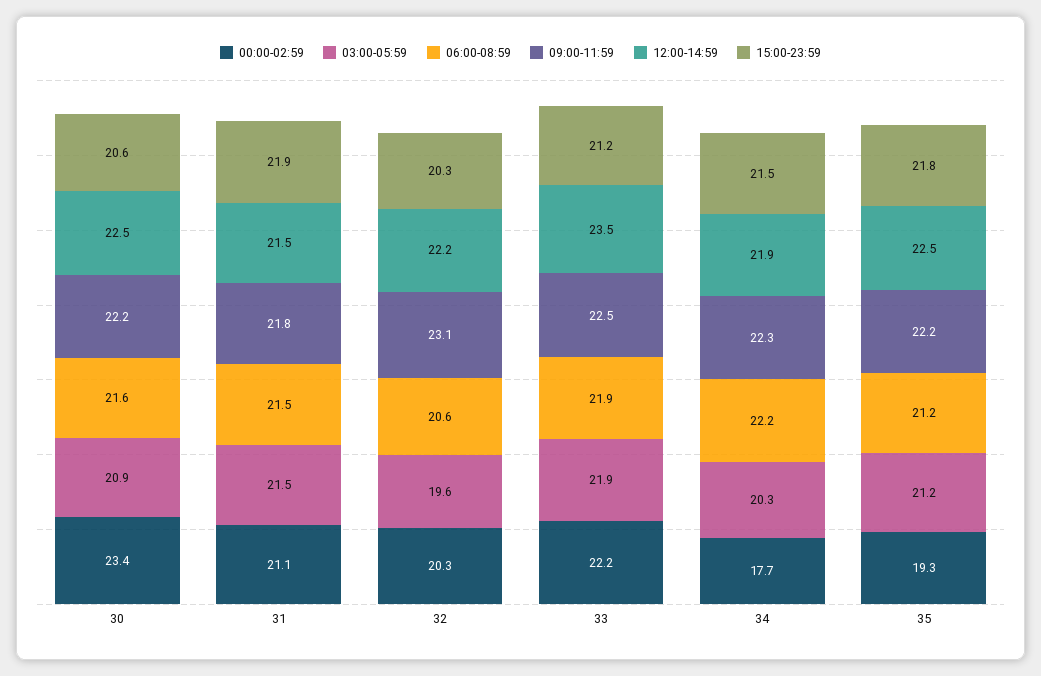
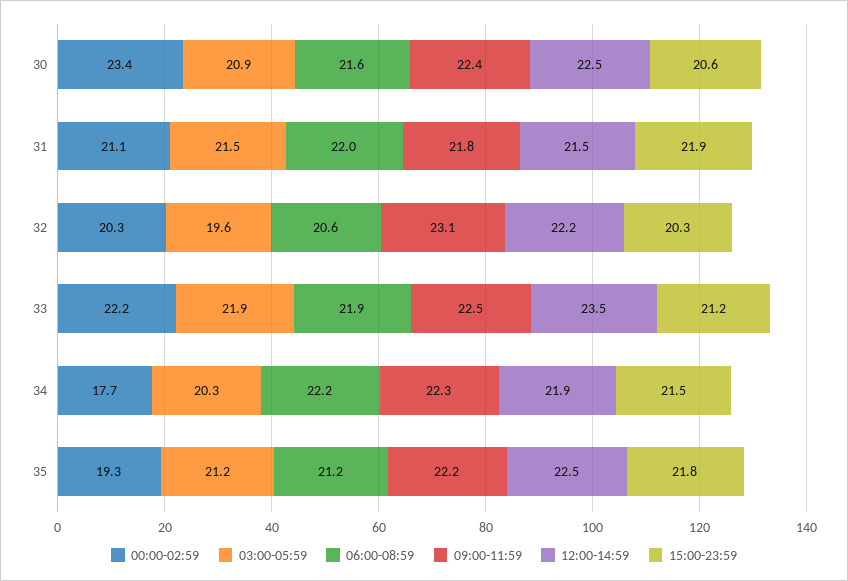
09:00-11:59, 30: 22.2 -> 22.4
06:00-08:59, 31: 21.5 -> 22

